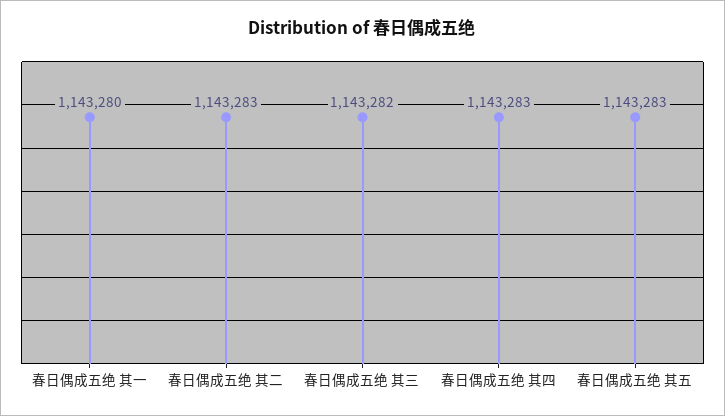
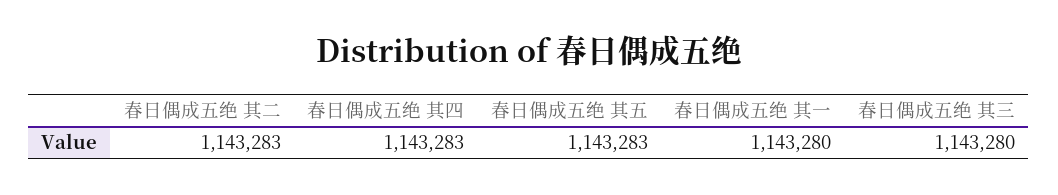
春日偶成五绝 其三: 1143282 -> 1143280

